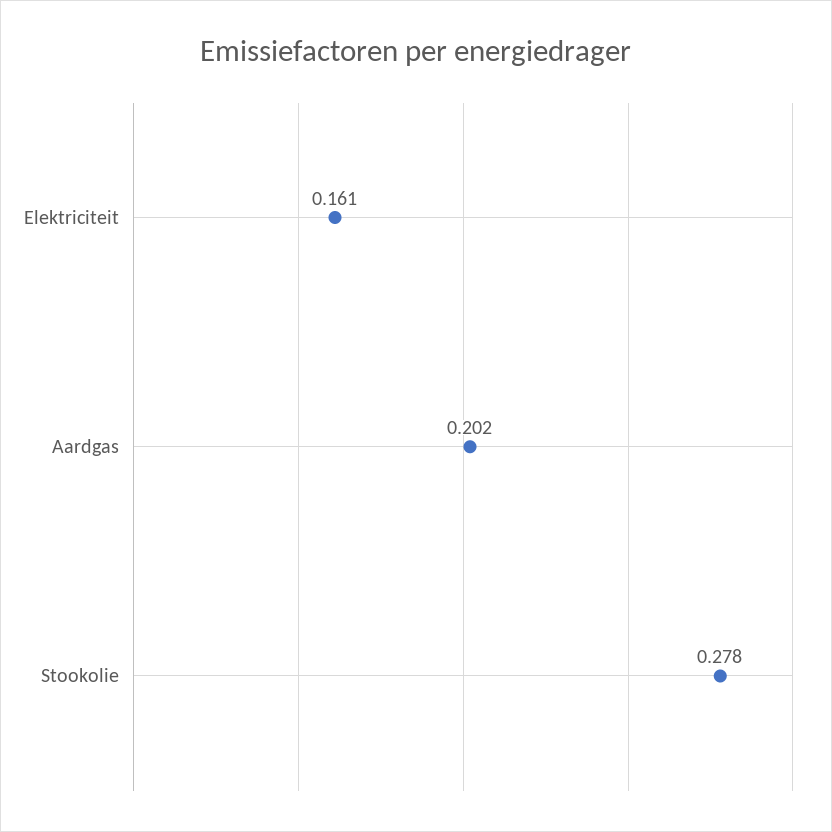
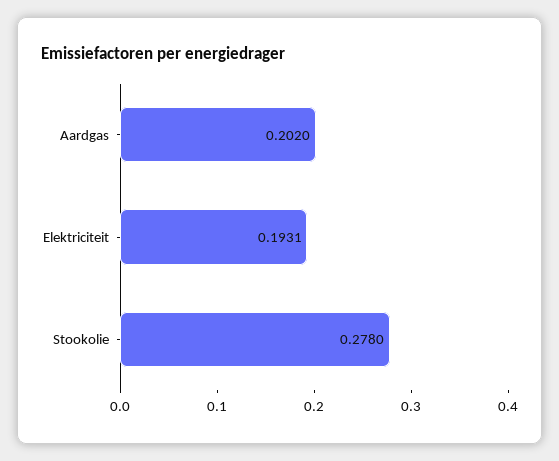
Elektriciteit: 0.161 -> 0.1931

